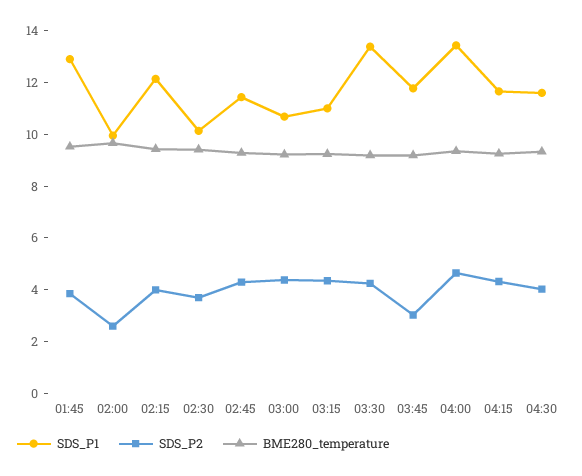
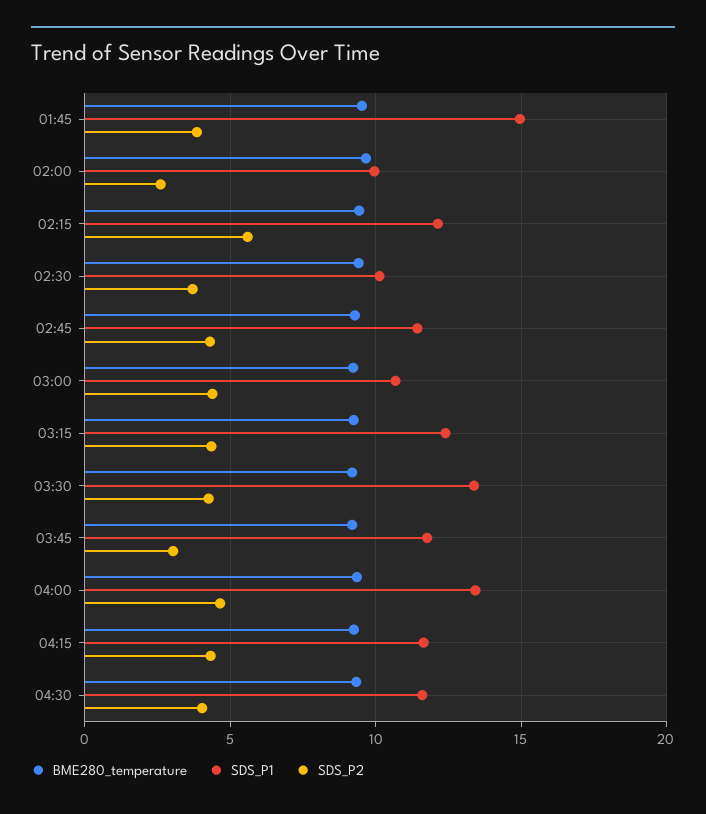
SDS_P1, 01:45: 13 -> 15
SDS_P2, 02:15: 4 -> 5.5
SDS_P1, 03:15: 11 -> 12.5

